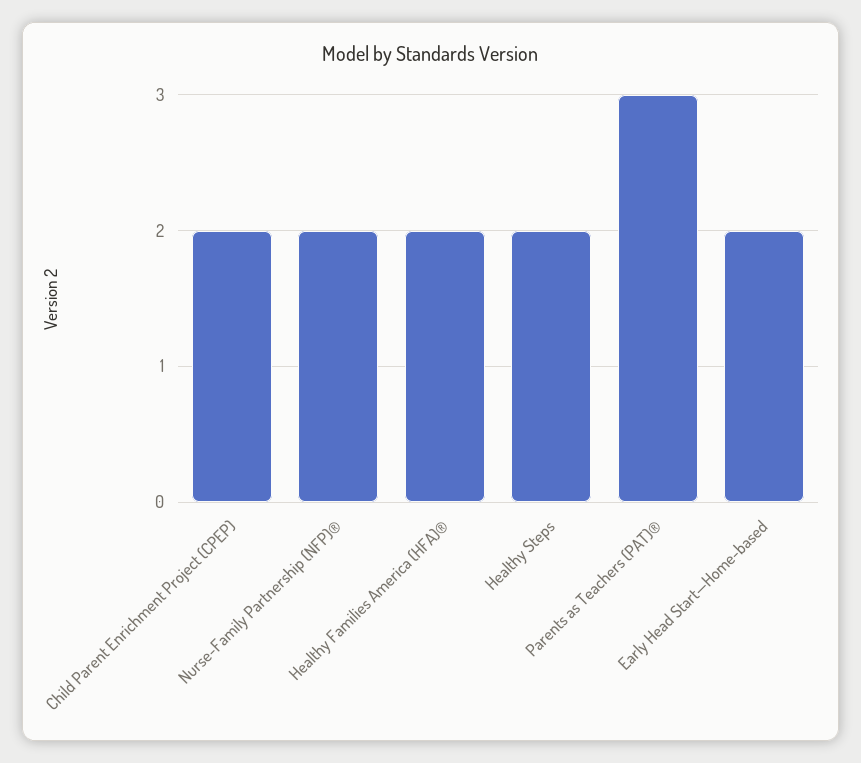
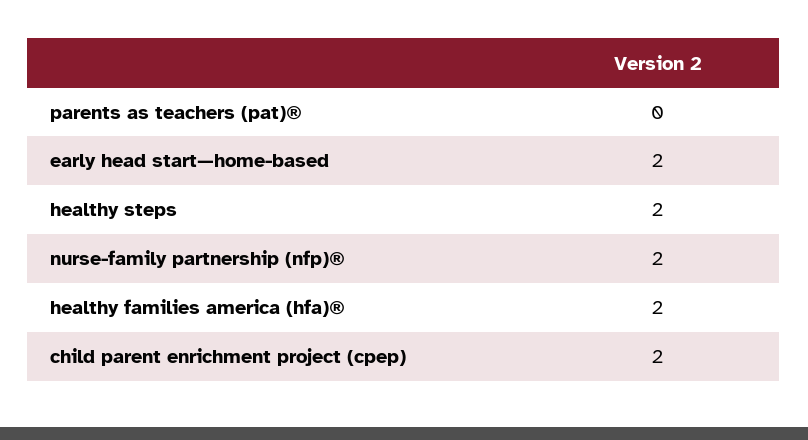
Parents as Teachers (PAT)®: 3 -> 0

